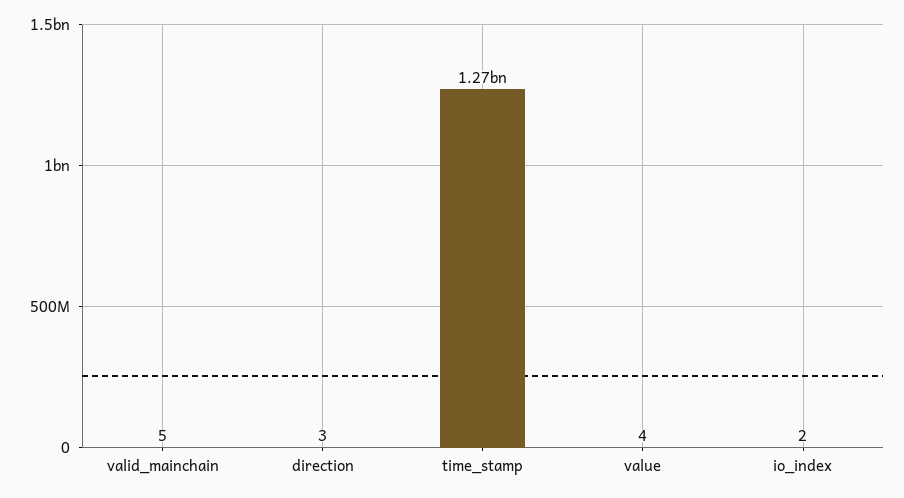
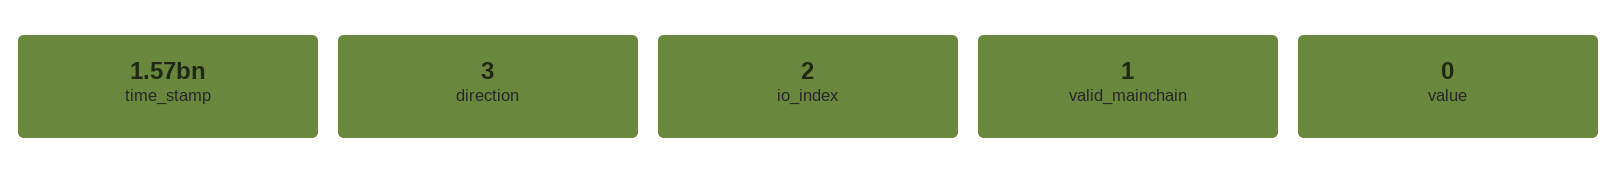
valid_mainchain: 5 -> 1
time_stamp: 1270000000 -> 1570000000
value: 4 -> 0

